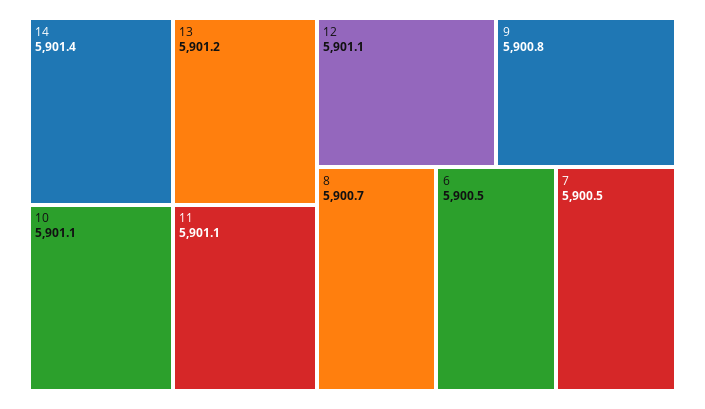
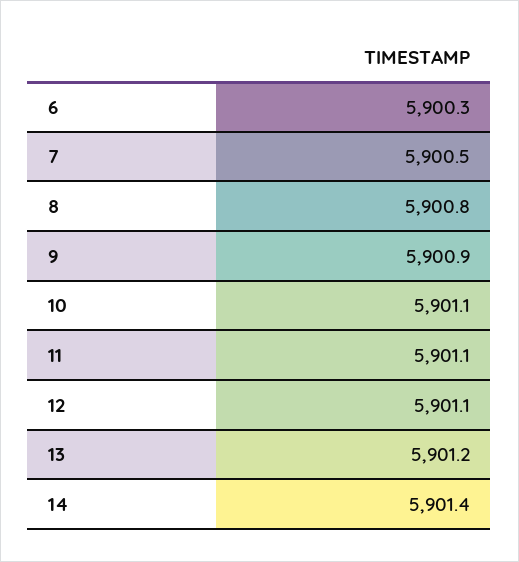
9: 5900.8 -> 5900.9
8: 5900.7 -> 5900.8
6: 5900.5 -> 5900.3

